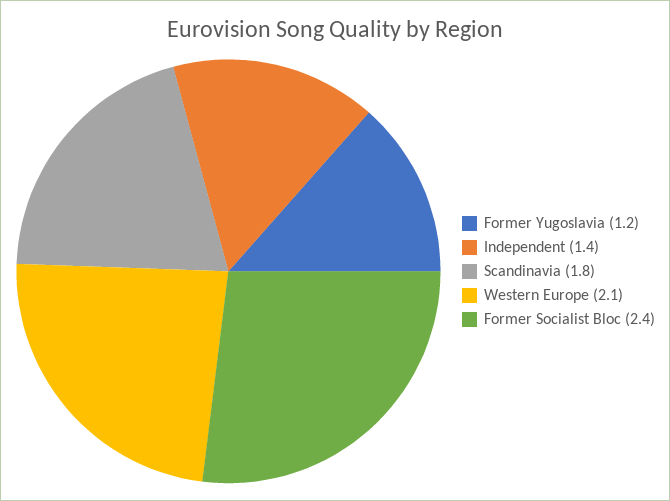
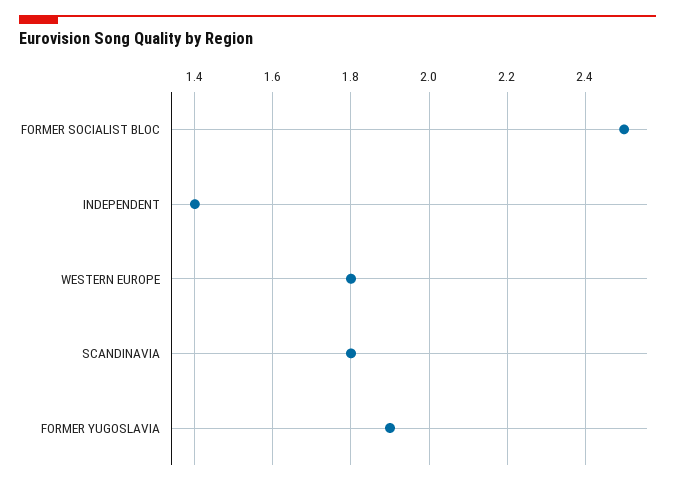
Former Yugoslavia: 1.2 -> 1.9
Western Europe: 2.1 -> 1.8
Former Socialist Bloc: 2.4 -> 2.5

